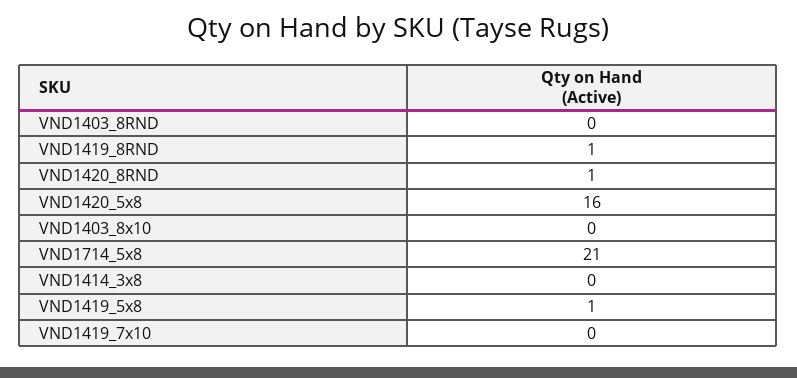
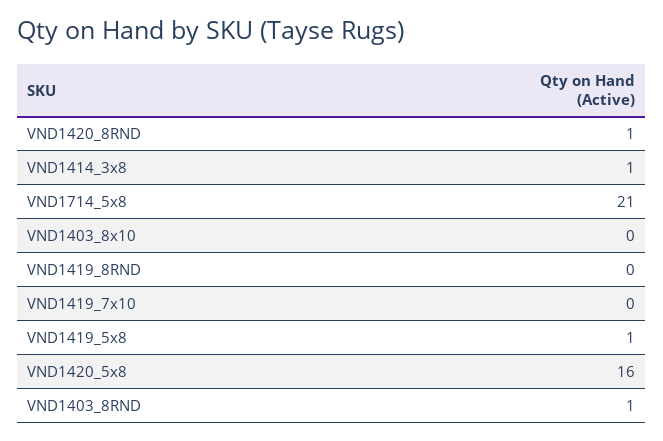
VND1403_8RND: 0 -> 1
VND1419_8RND: 1 -> 0
VND1414_3x8: 0 -> 1

